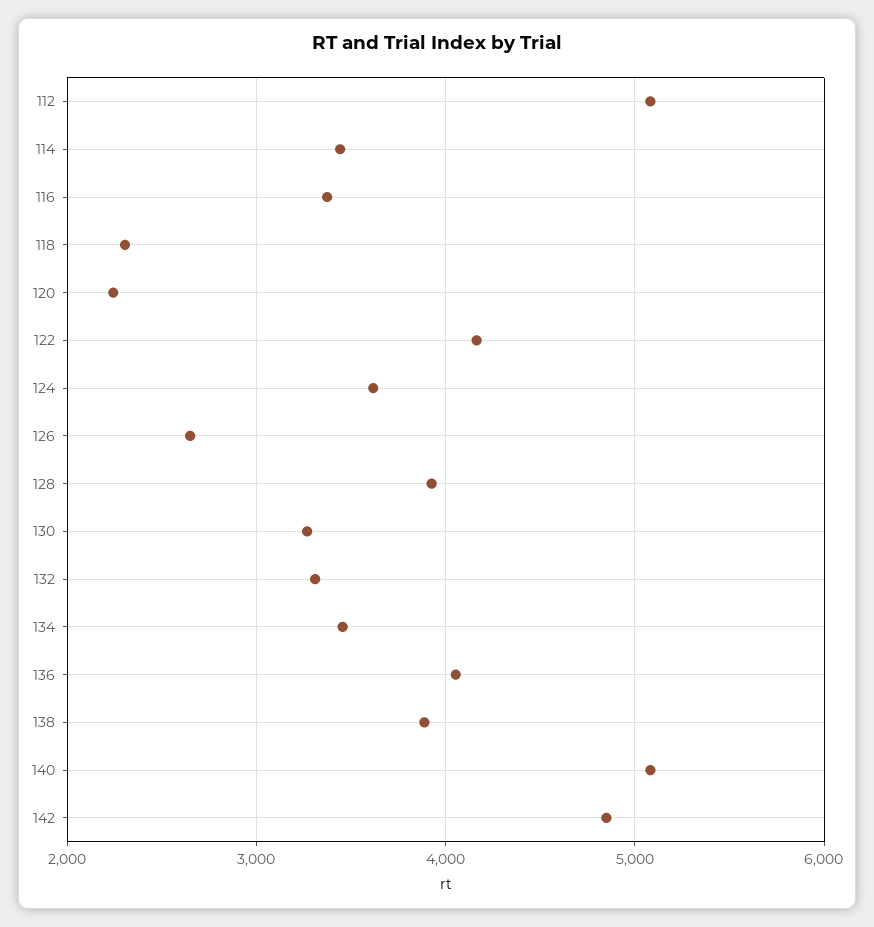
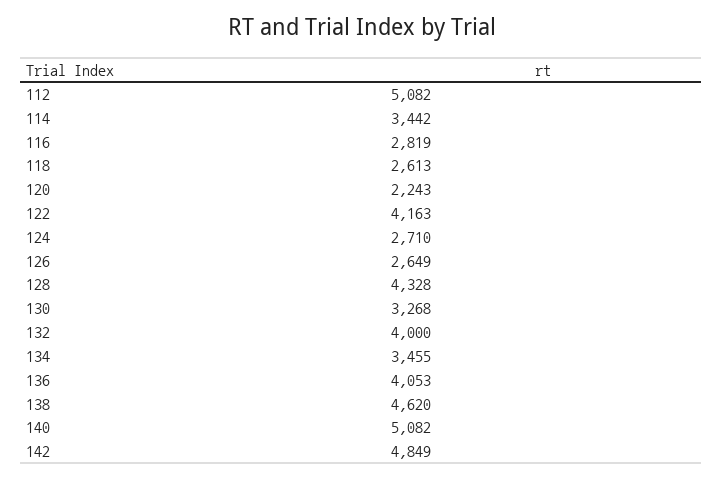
116: 3400 -> 2819
118: 2300 -> 2613
124: 3600 -> 2710
128: 3900 -> 4328
132: 3300 -> 4000
138: 3900 -> 4620

